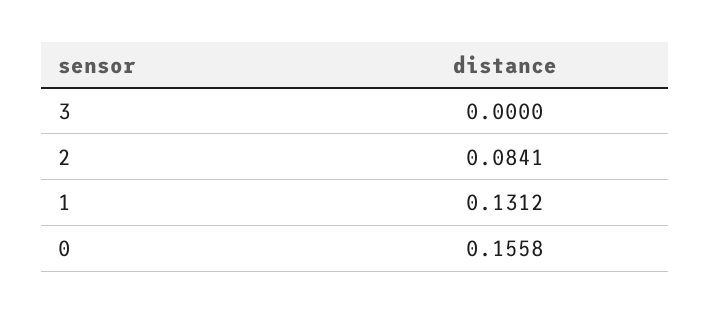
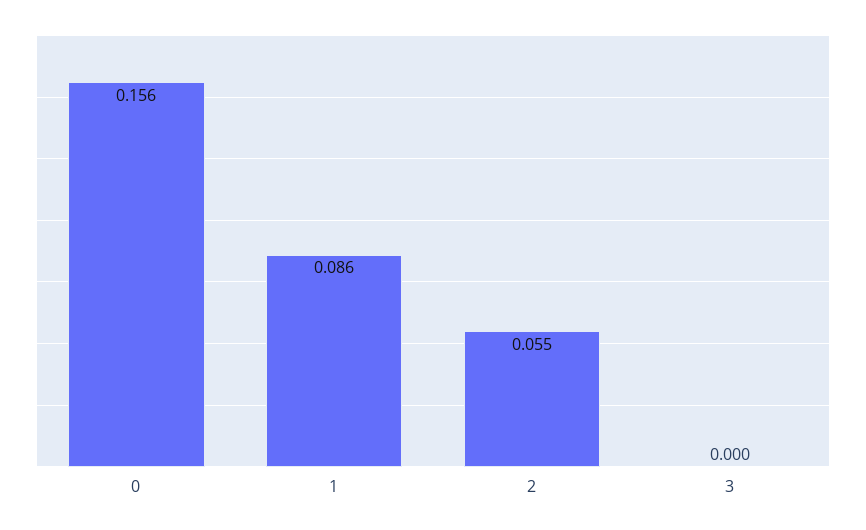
2: 0.0841 -> 0.055
1: 0.1312 -> 0.086

